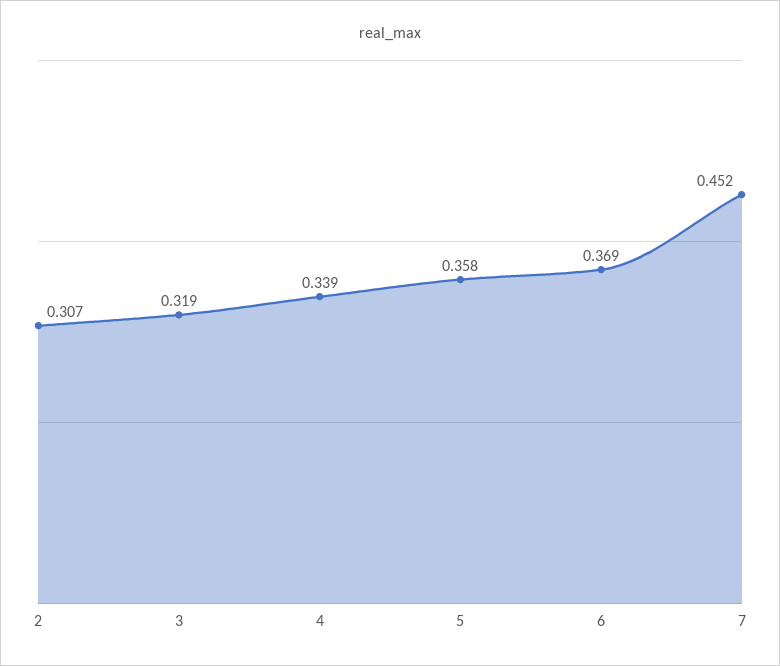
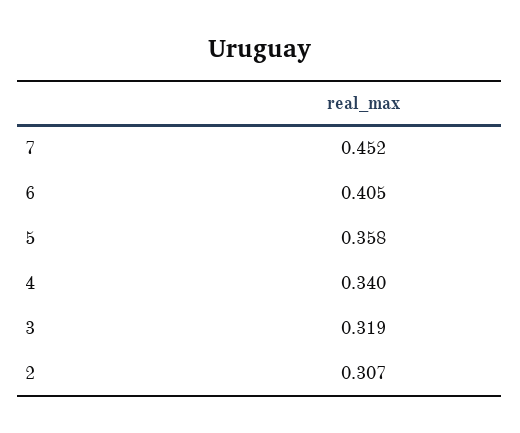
4: 0.339 -> 0.34
6: 0.369 -> 0.405

